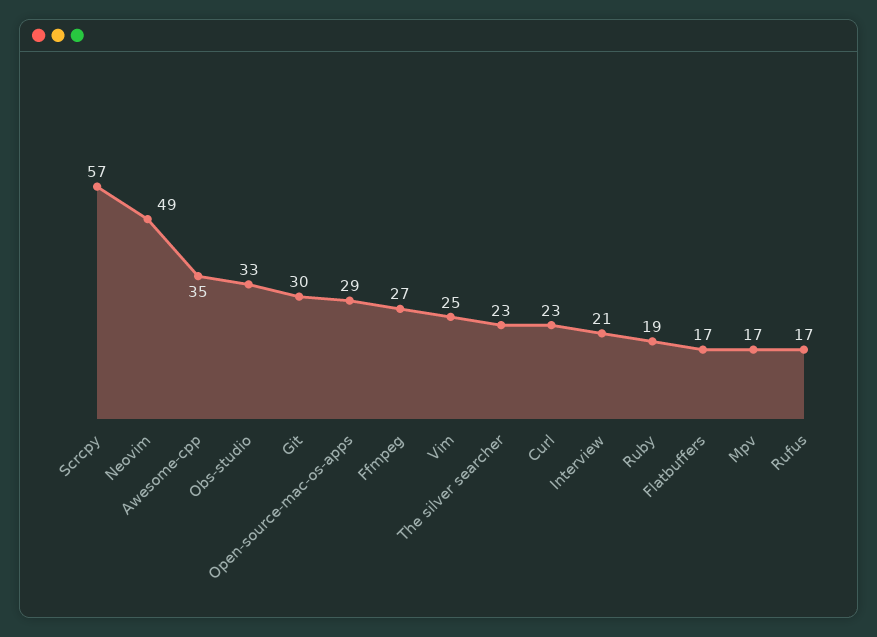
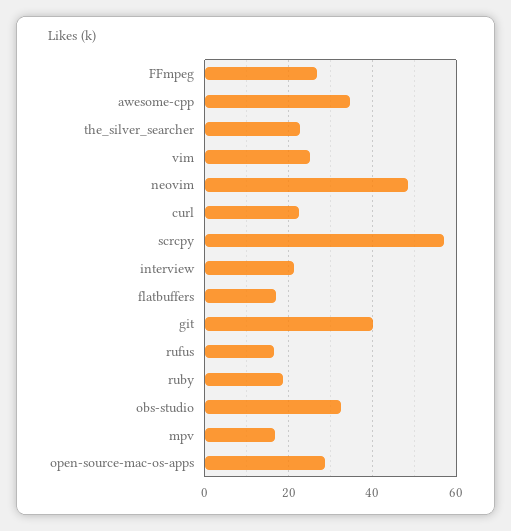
Git: 30 -> 40

